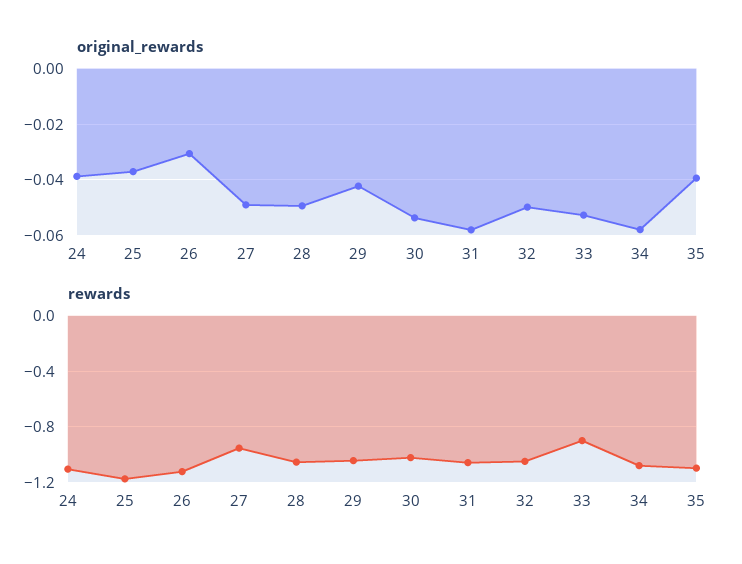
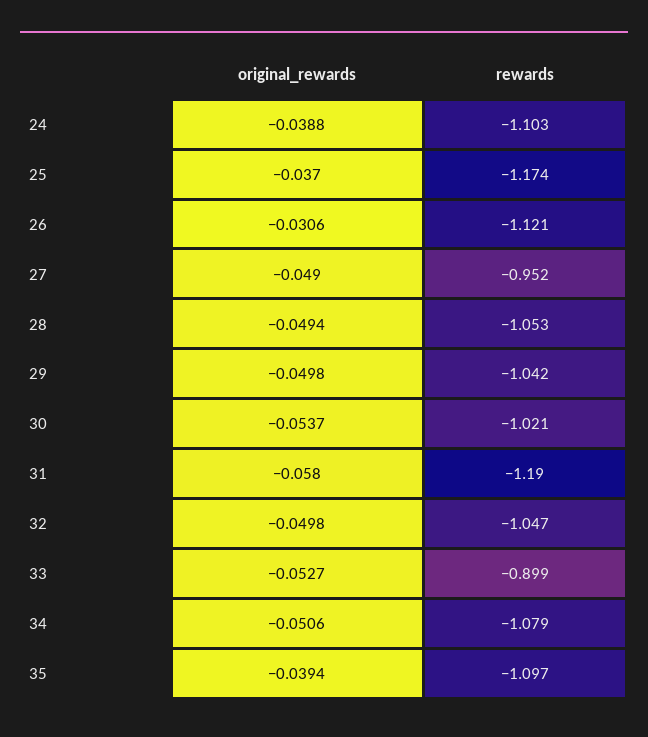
original_rewards, 29: -0.0425 -> -0.0498
original_rewards, 34: -0.0575 -> -0.0506
rewards, 31: -1.05 -> -1.19

